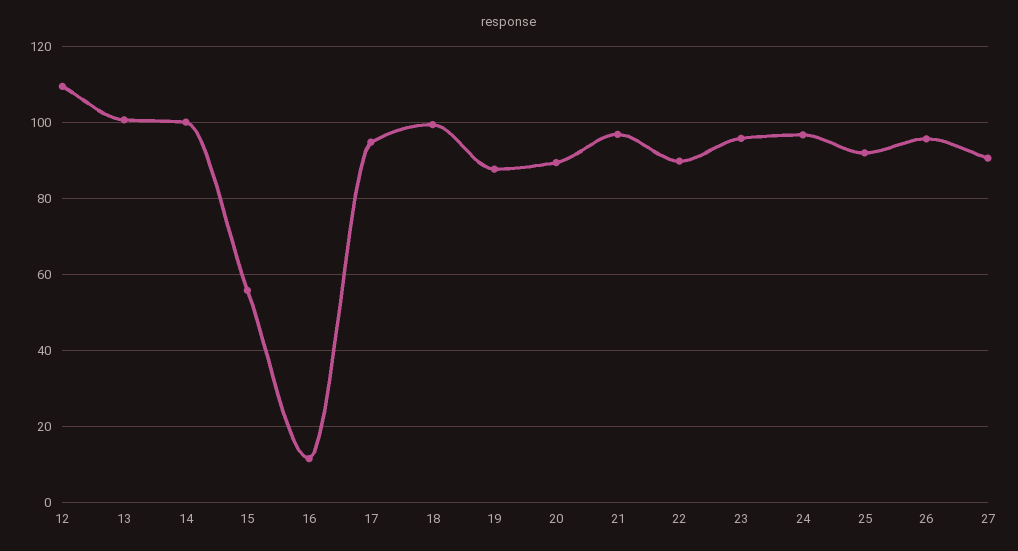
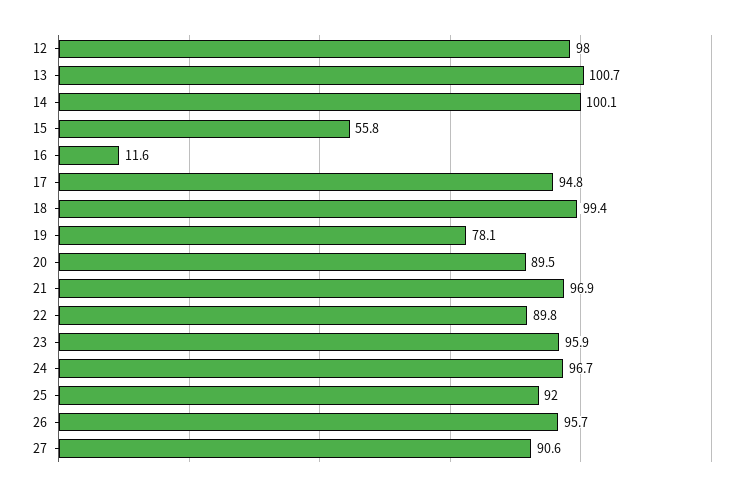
12: 110 -> 98
19: 88 -> 78.1

